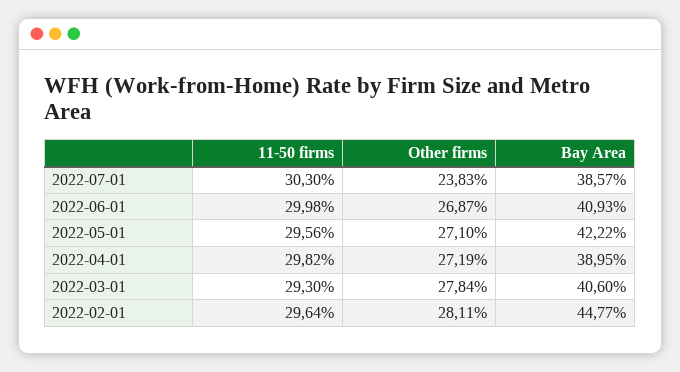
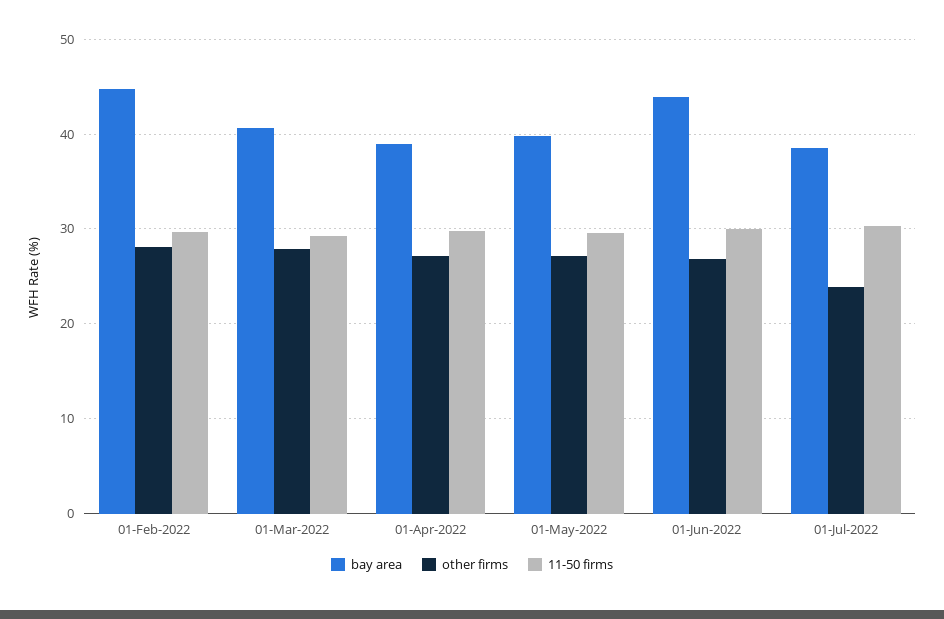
Bay Area, 2022-06-01: 40.93 -> 44
Bay Area, 2022-05-01: 42.22 -> 40

